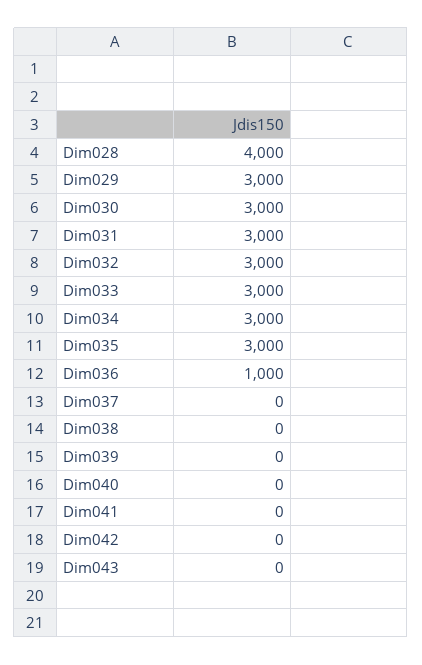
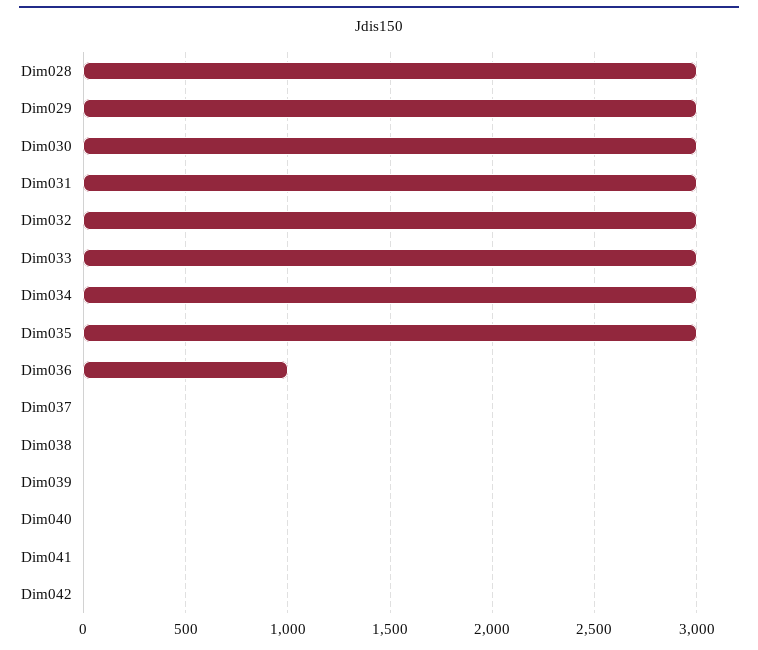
Dim028: 4000 -> 3000
Dim043: 0 -> none

